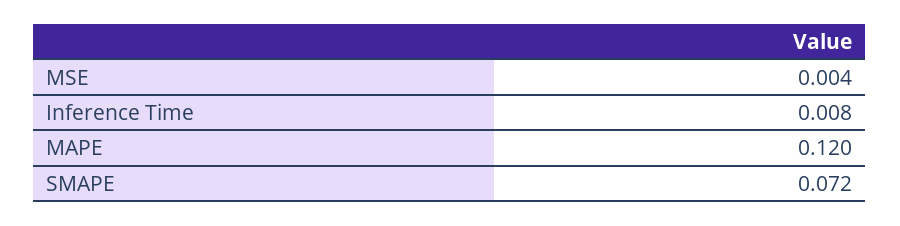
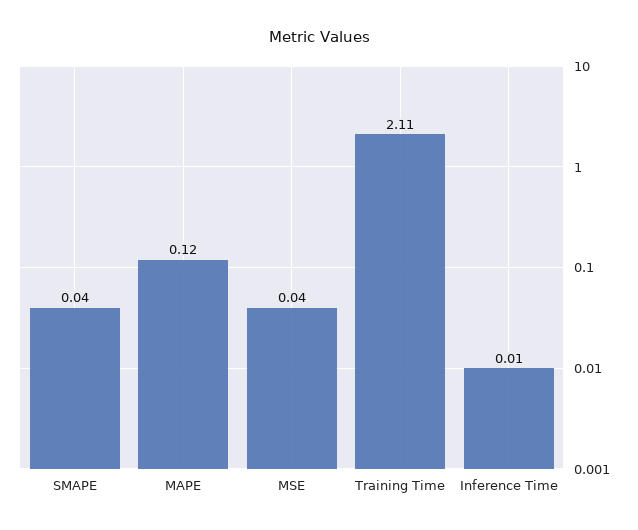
MSE: 0.004 -> 0.04
SMAPE: 0.072 -> 0.04
Training Time: none -> 2.11

